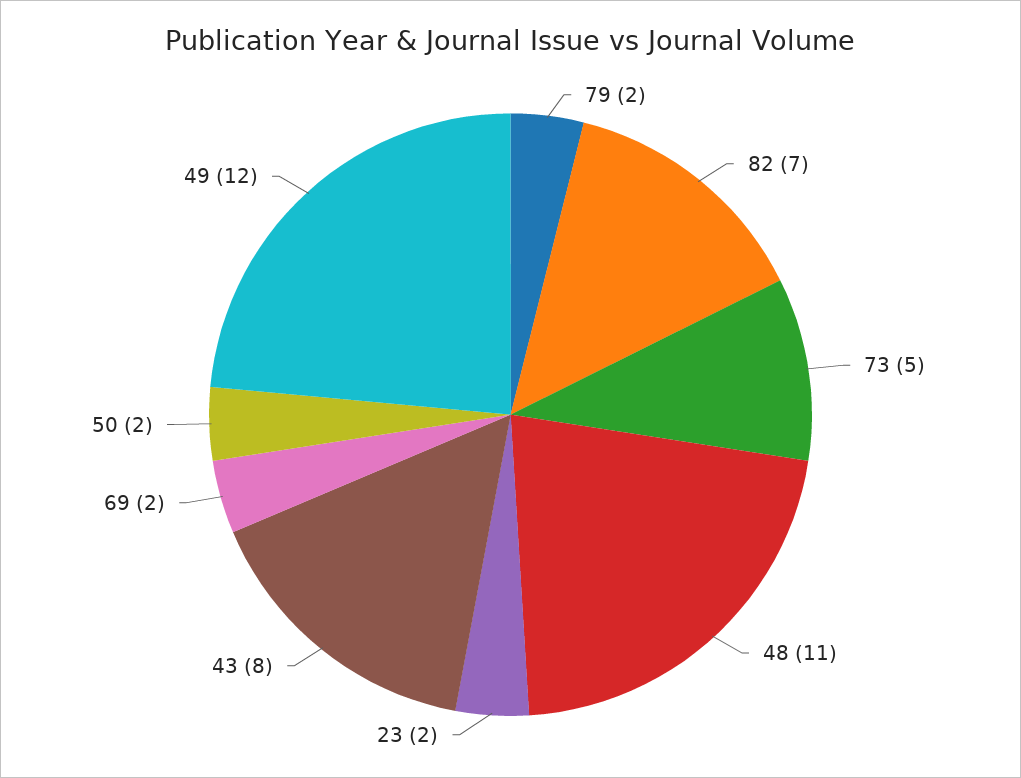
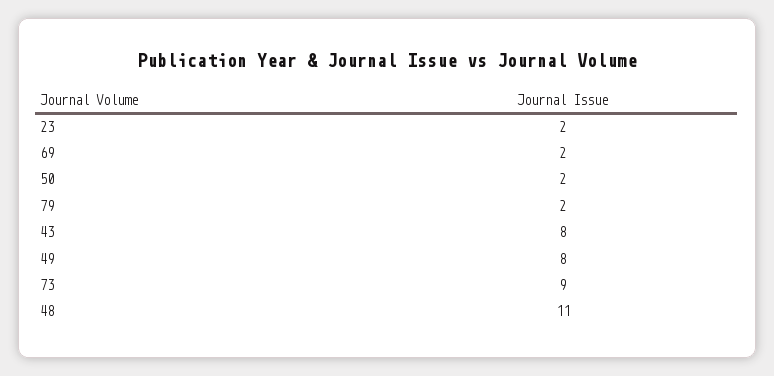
82: 7 -> none
73: 5 -> 9
49: 12 -> 8

